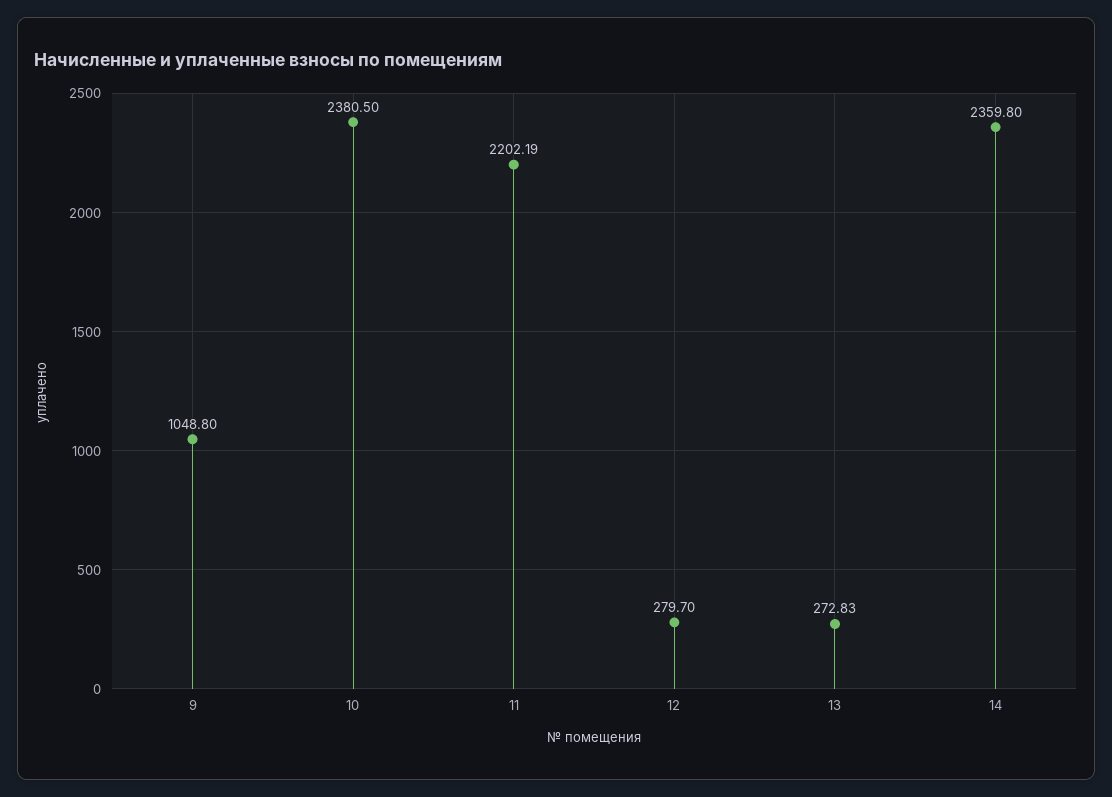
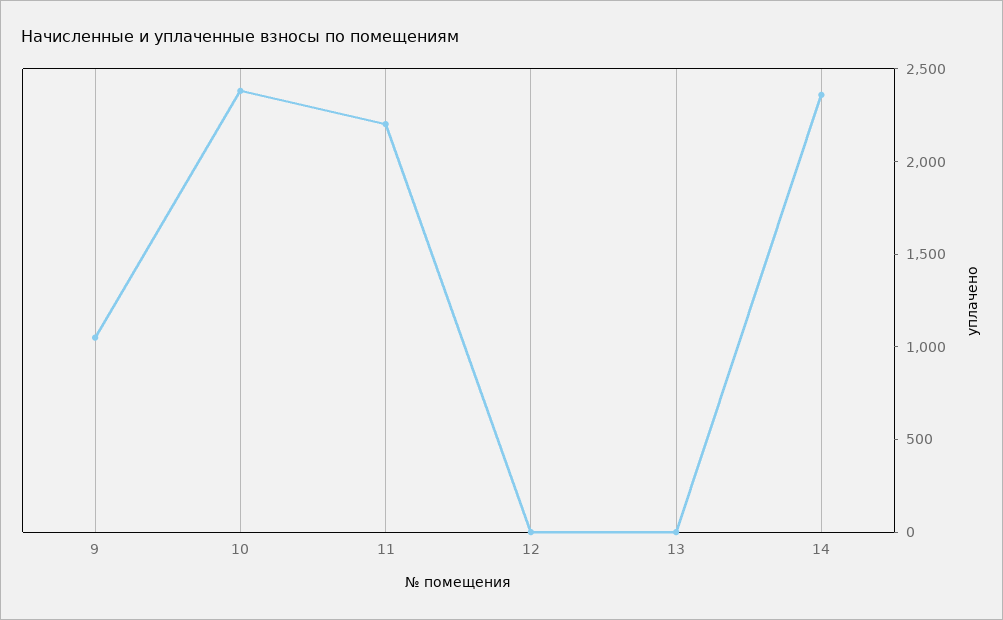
12: 279.7 -> 0
13: 272.83 -> 0

